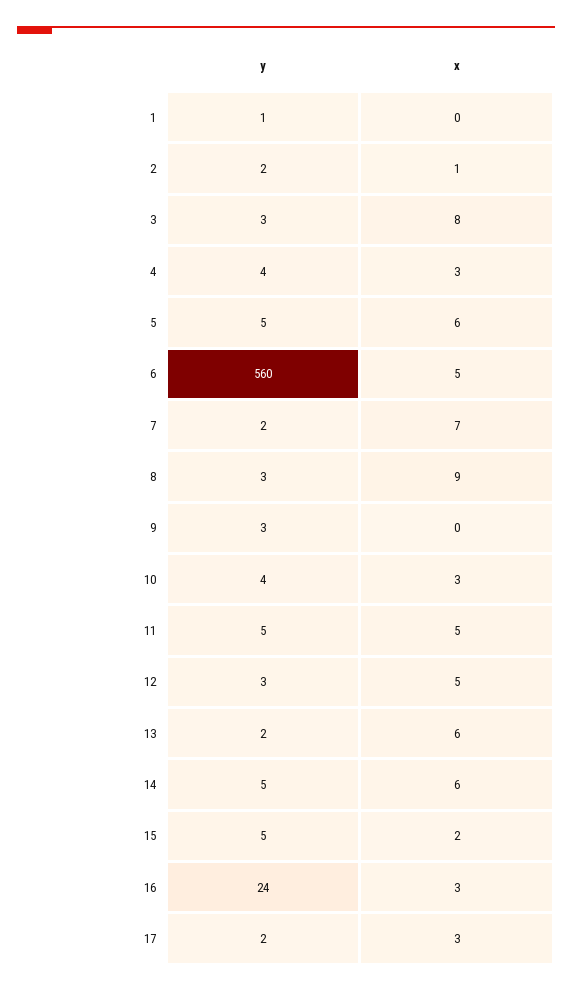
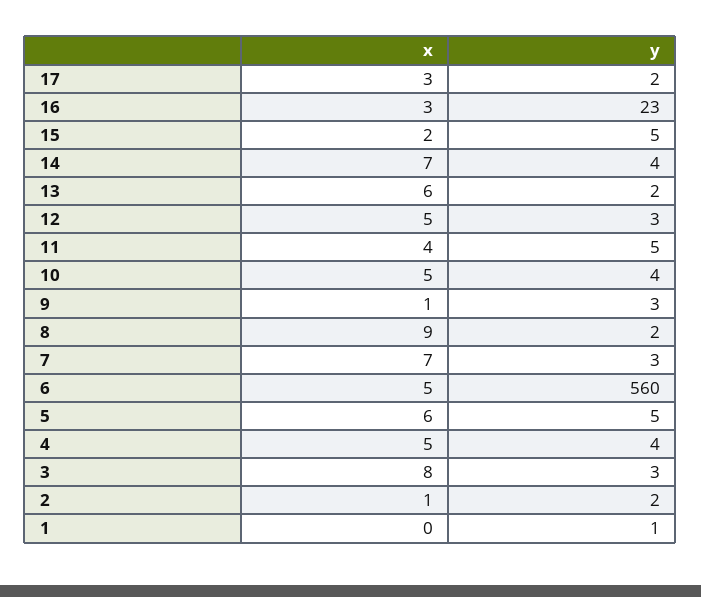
x, 4: 3 -> 5
y, 7: 2 -> 3
y, 8: 3 -> 2
x, 9: 0 -> 1
x, 10: 3 -> 5
x, 11: 5 -> 4
y, 14: 5 -> 4
x, 14: 6 -> 7
y, 16: 24 -> 23

